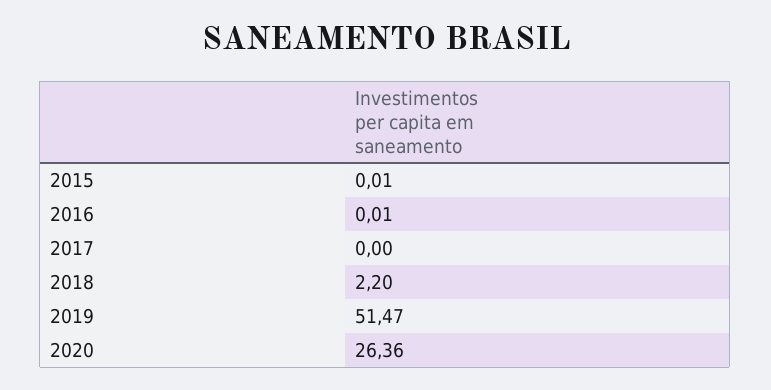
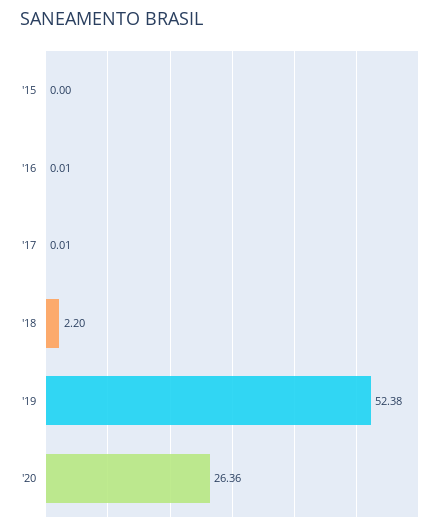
2015: 0.01 -> 0
2017: 0 -> 0.01
2019: 51.47 -> 52.38

